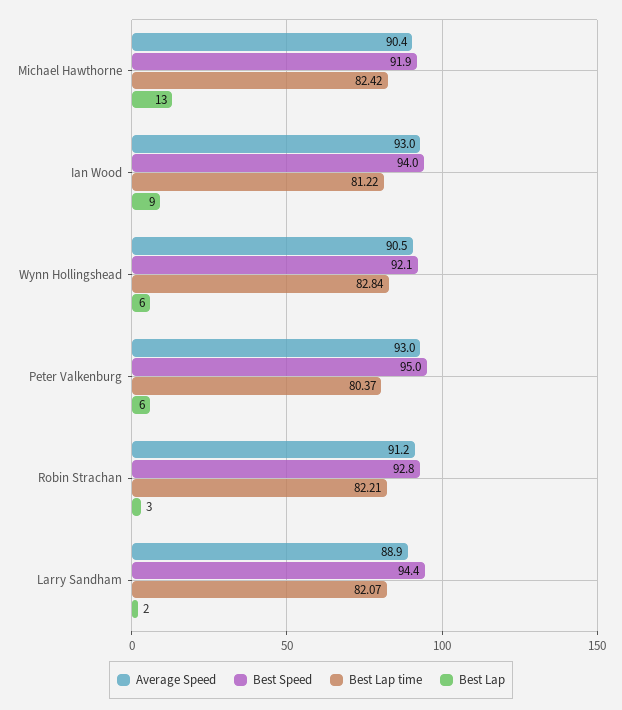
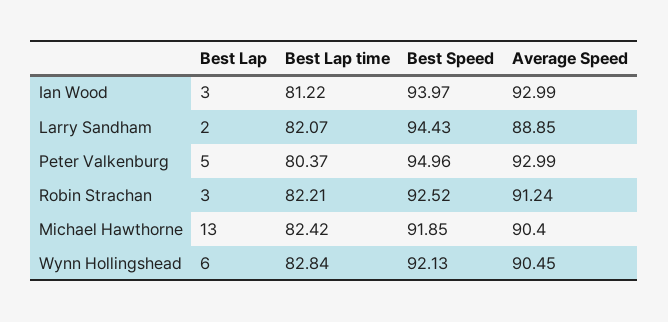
Best Lap, Ian Wood: 9 -> 3
Best Lap, Peter Valkenburg: 6 -> 5
Best Speed, Robin Strachan: 92.8 -> 92.52

